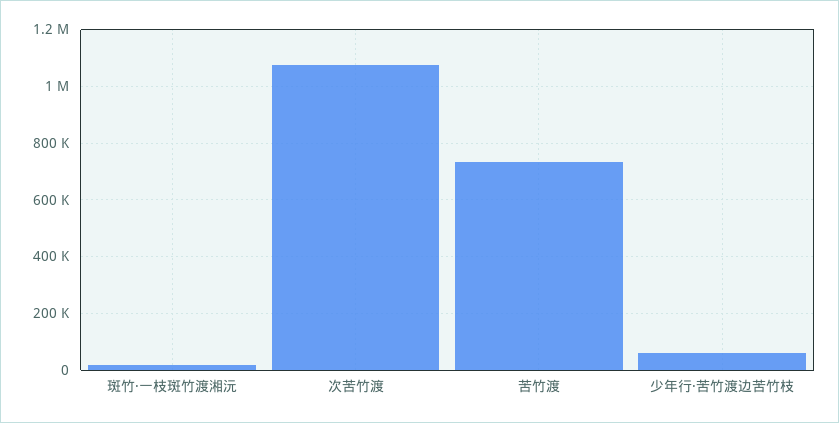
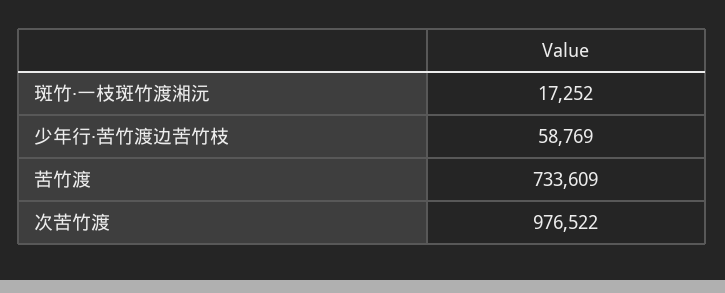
次苦竹渡: 1075000 -> 976522

